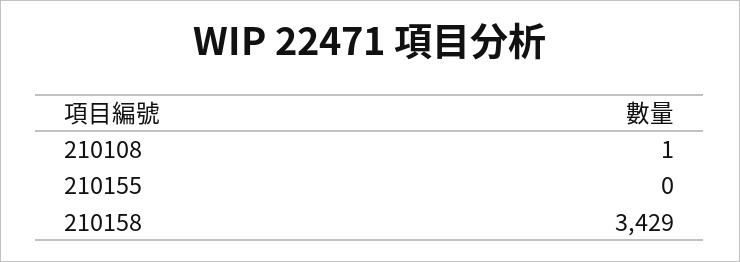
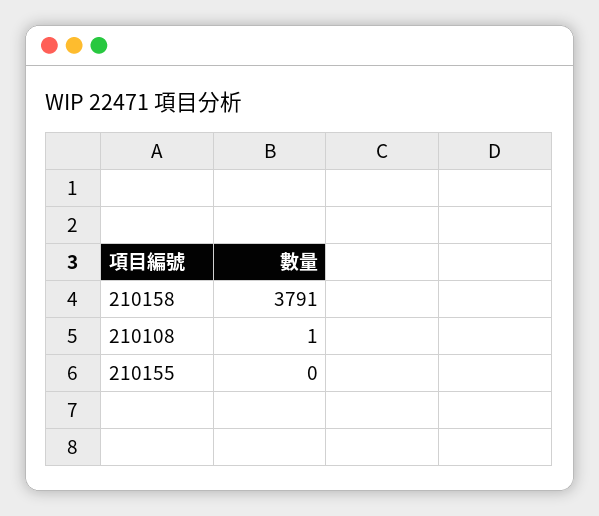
210158: 3429 -> 3791

